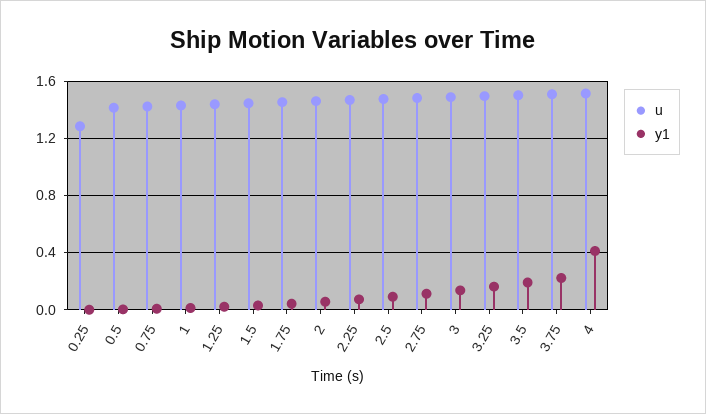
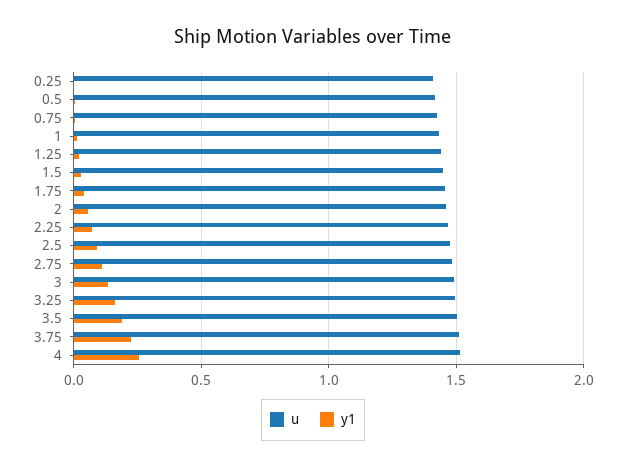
u, 0.25: 1.3 -> 1.4
y1, 4: 0.4 -> 0.25

